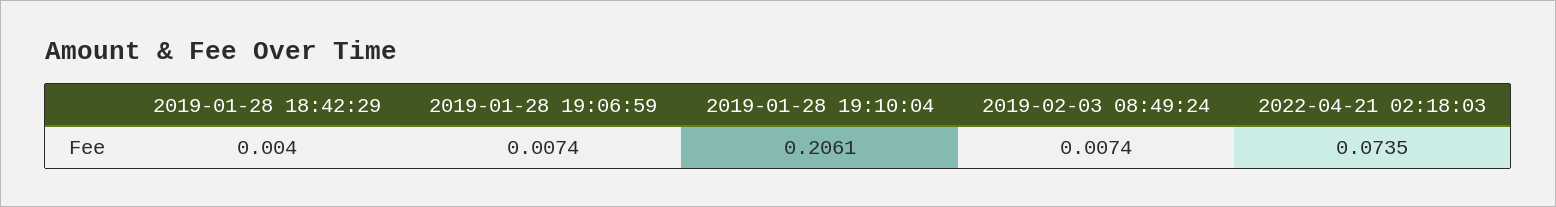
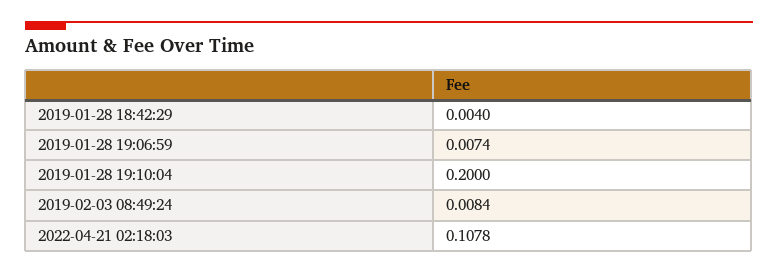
2019-01-28 19:10:04: 0.2061 -> 0.2
2019-02-03 08:49:24: 0.0074 -> 0.0084
2022-04-21 02:18:03: 0.0735 -> 0.1078

